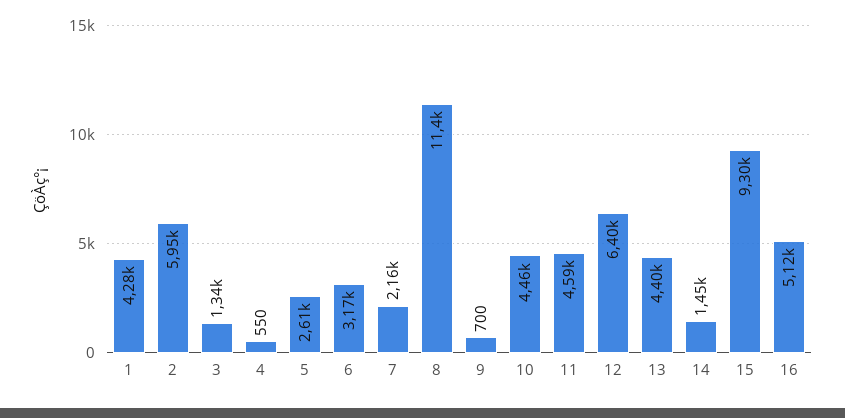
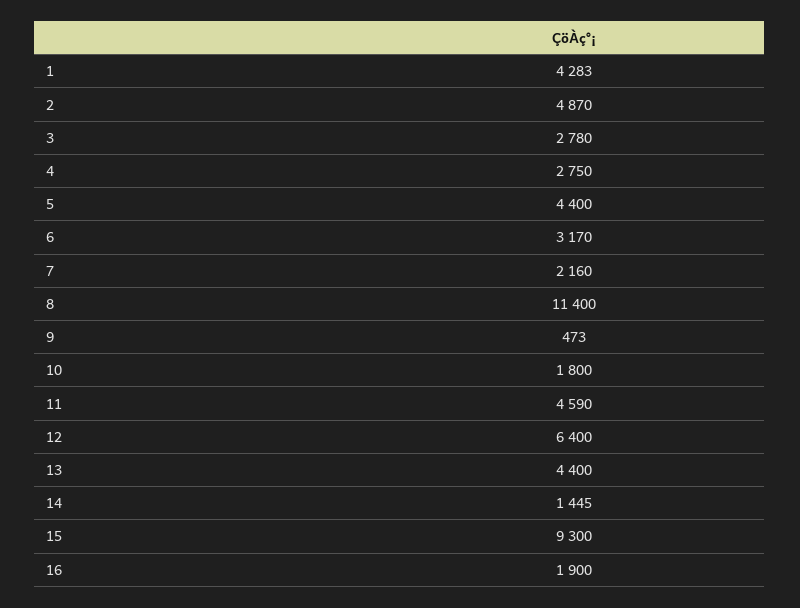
2: 5950 -> 4870
3: 1340 -> 2780
4: 550 -> 2750
5: 2610 -> 4400
9: 700 -> 473
10: 4460 -> 1800
16: 5120 -> 1900

